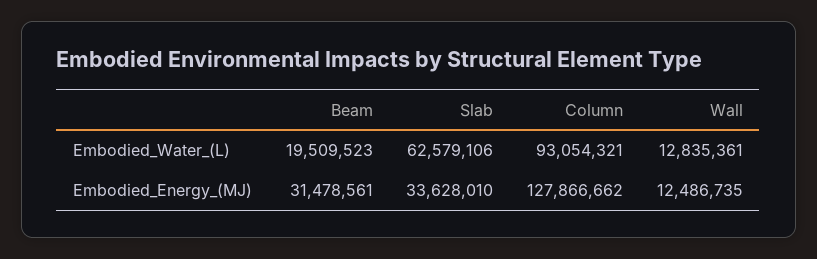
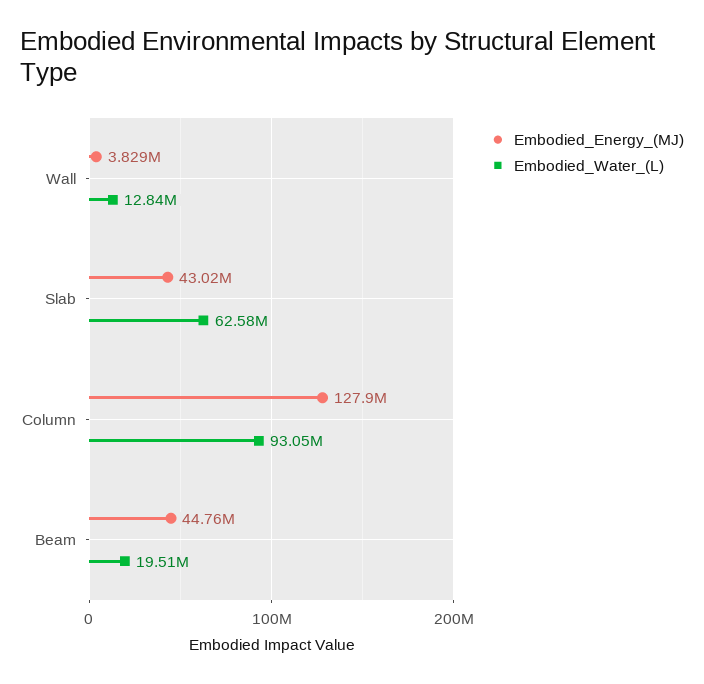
Embodied_Energy_(MJ), Beam: 31478561 -> 44760000
Embodied_Energy_(MJ), Slab: 33628010 -> 43020000
Embodied_Energy_(MJ), Wall: 12486735 -> 3829000

